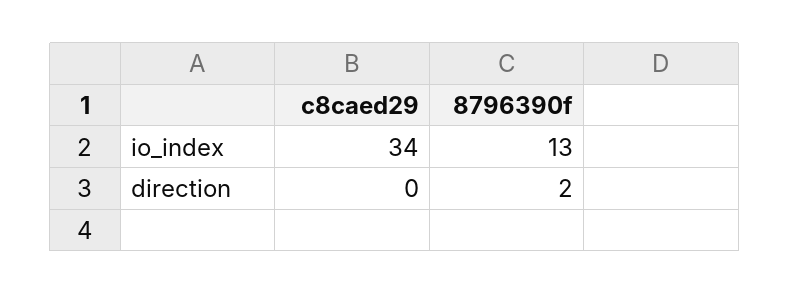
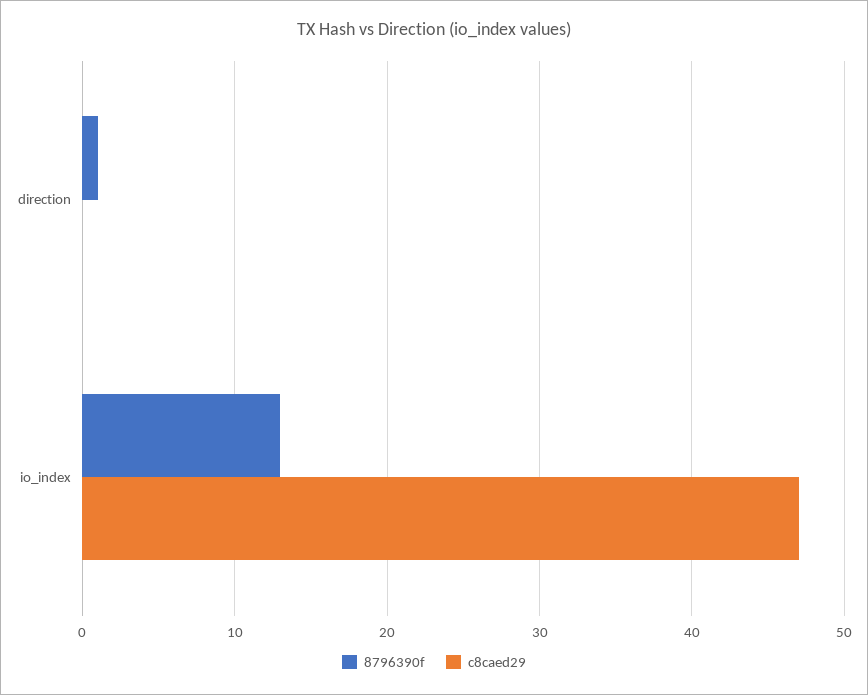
c8caed29, io_index: 34 -> 47
8796390f, direction: 2 -> 1

